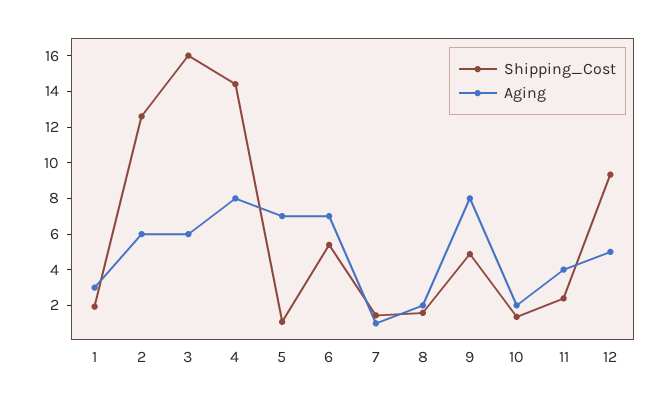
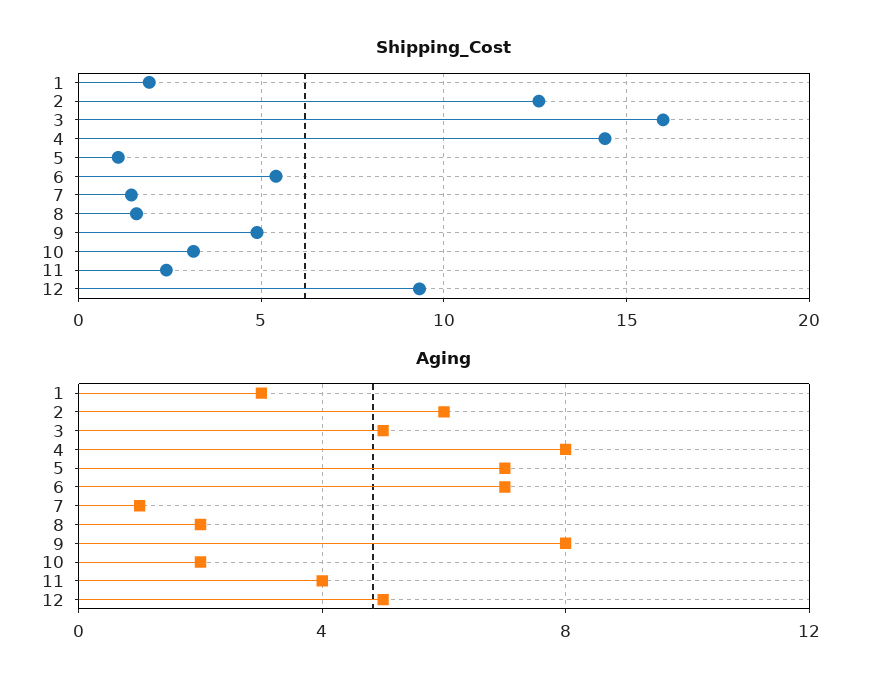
Aging, 3: 6 -> 5
Shipping_Cost, 10: 1.5 -> 3

